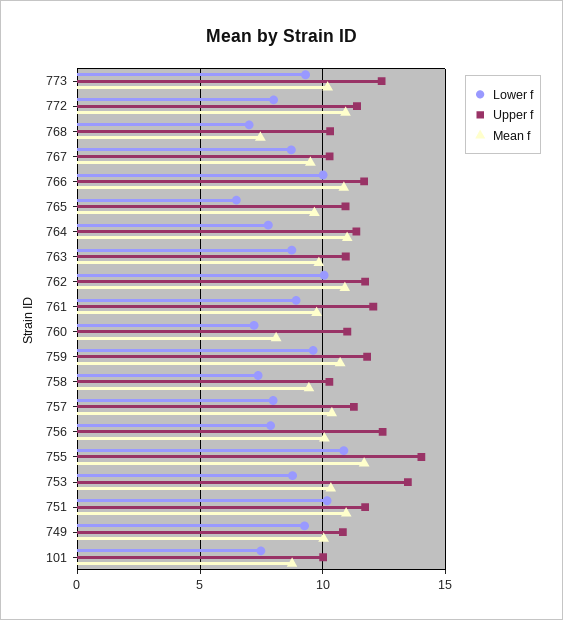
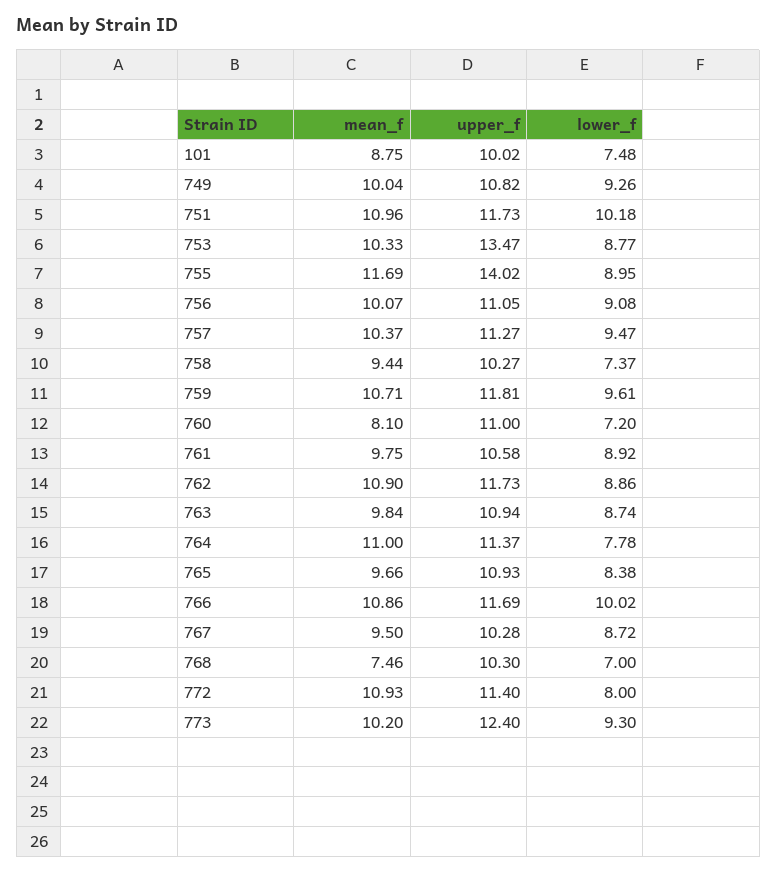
Lower f, 765: 6.5 -> 8.38
Lower f, 762: 10 -> 8.86
Upper f, 761: 12 -> 10.58
Lower f, 757: 8 -> 9.47
Lower f, 756: 8 -> 9.08
Upper f, 756: 12.5 -> 11.05
Lower f, 755: 11 -> 8.95

